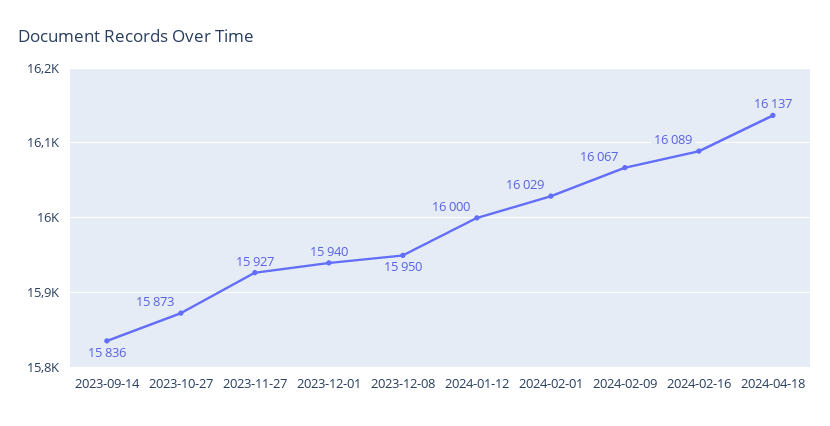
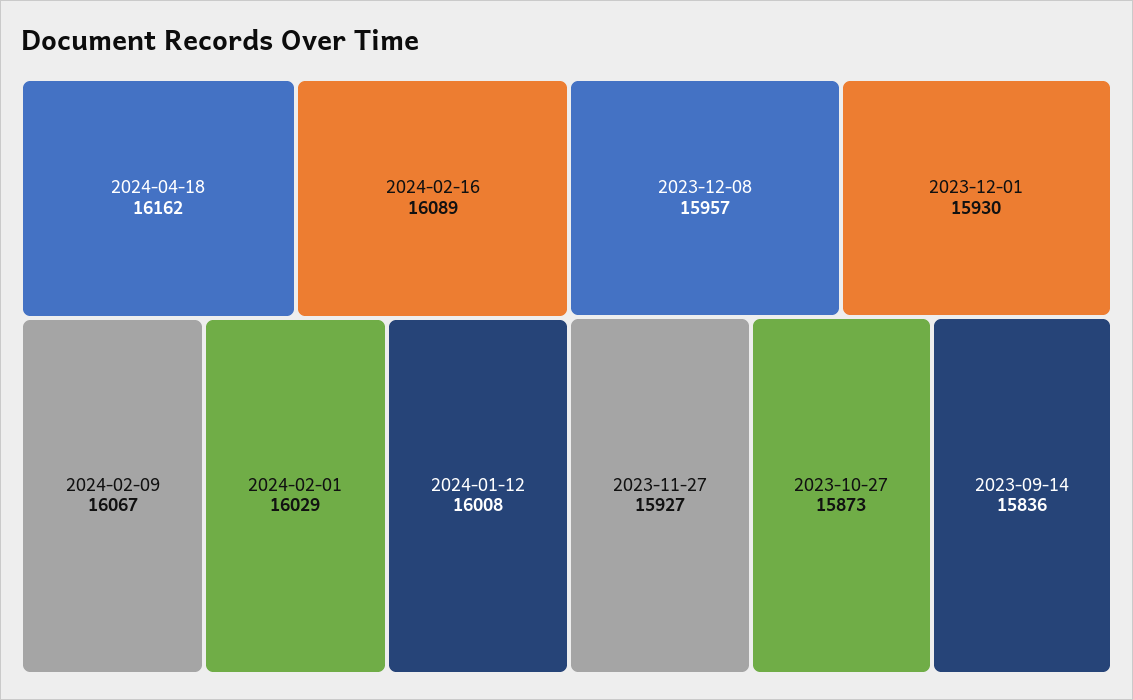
2023-12-01: 15940 -> 15930
2023-12-08: 15950 -> 15957
2024-01-12: 16000 -> 16008
2024-04-18: 16137 -> 16162

